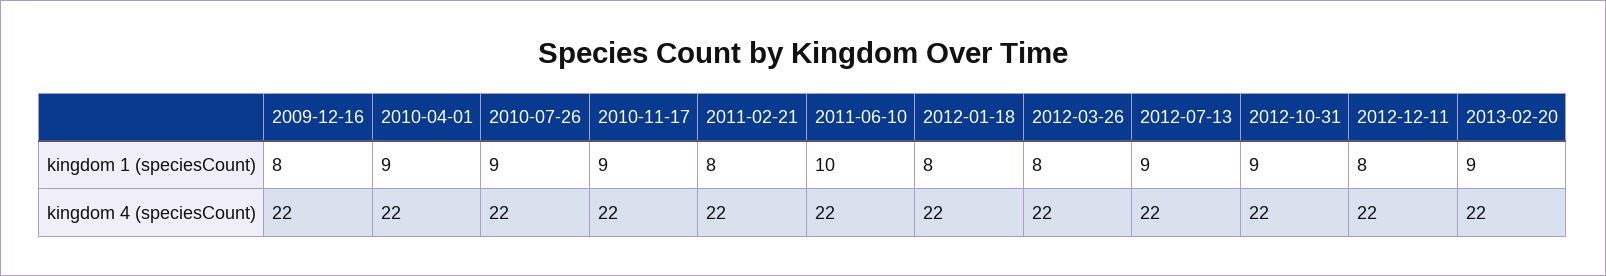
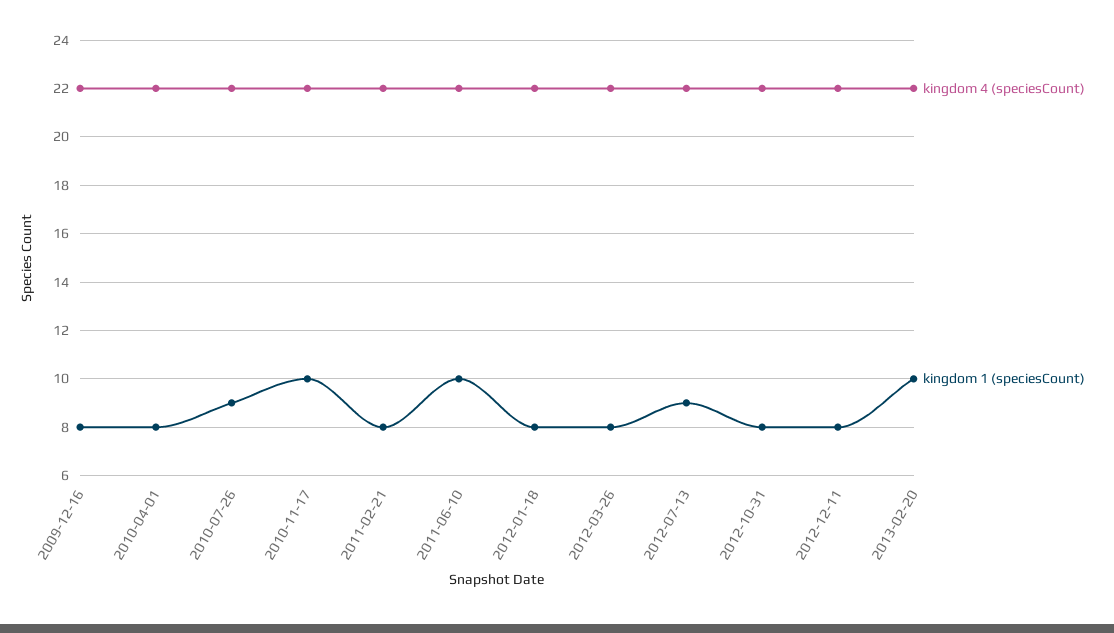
kingdom 1 (speciesCount), 2010-04-01: 9 -> 8
kingdom 1 (speciesCount), 2010-11-17: 9 -> 10
kingdom 1 (speciesCount), 2012-10-31: 9 -> 8
kingdom 1 (speciesCount), 2013-02-20: 9 -> 10

